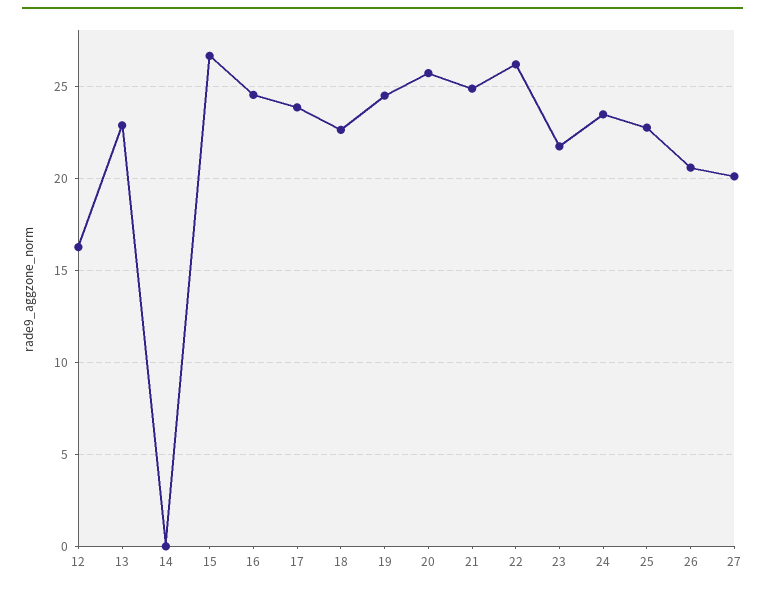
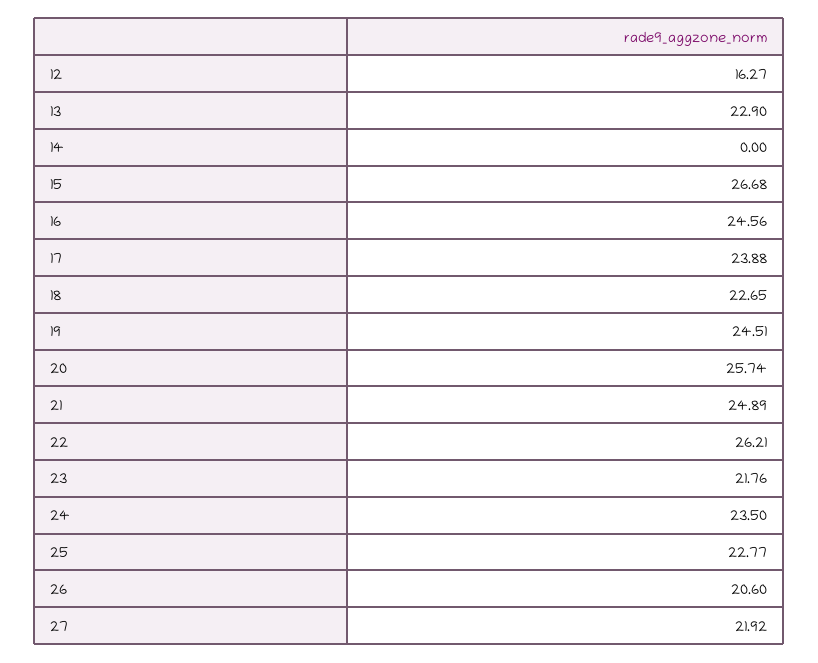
27: 20 -> 21.92

